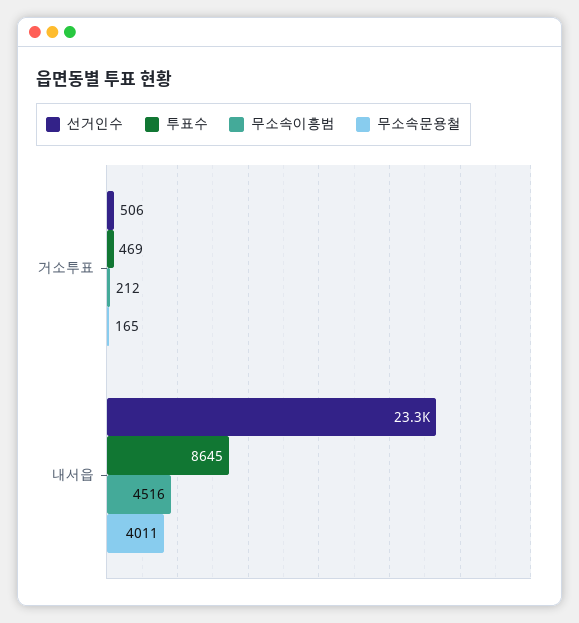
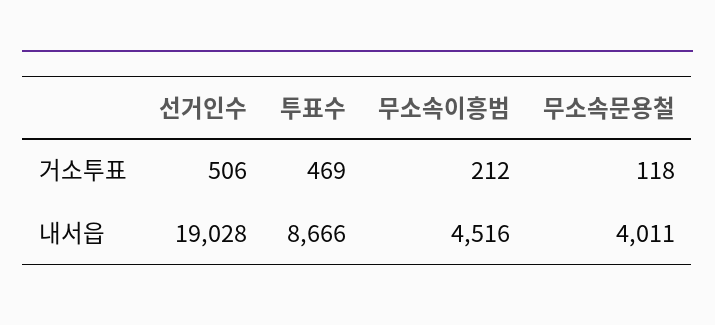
무소속문용철, 거소투표: 165 -> 118
선거인수, 내서읍: 23300 -> 19028
투표수, 내서읍: 8645 -> 8666

